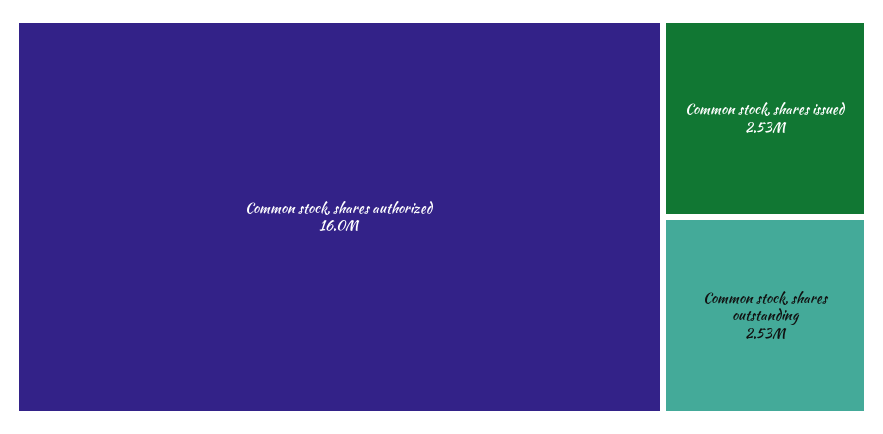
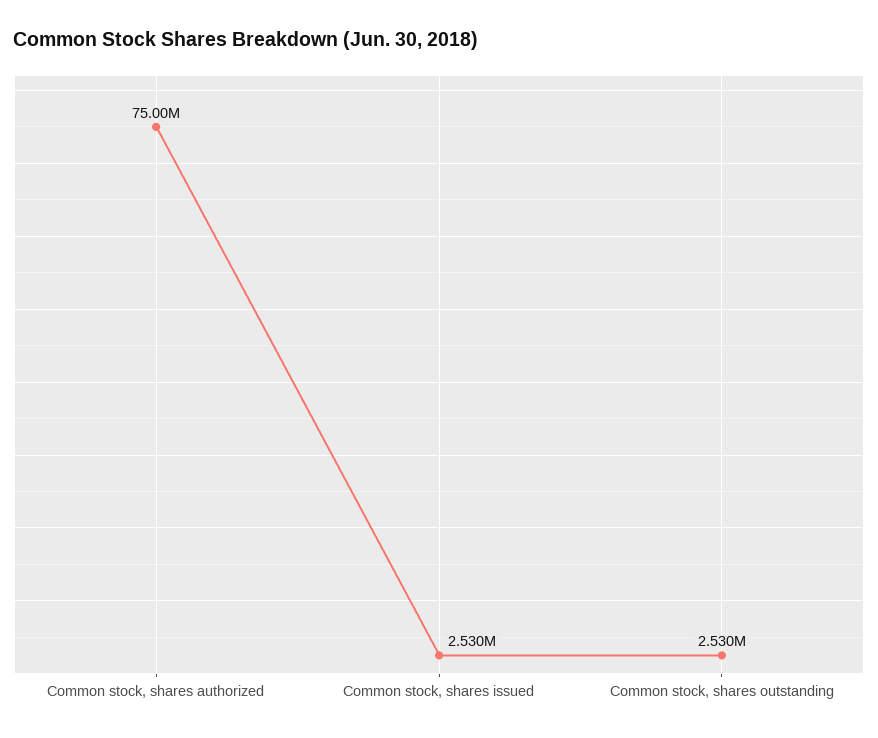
Common stock, shares authorized: 16000000 -> 75000000

